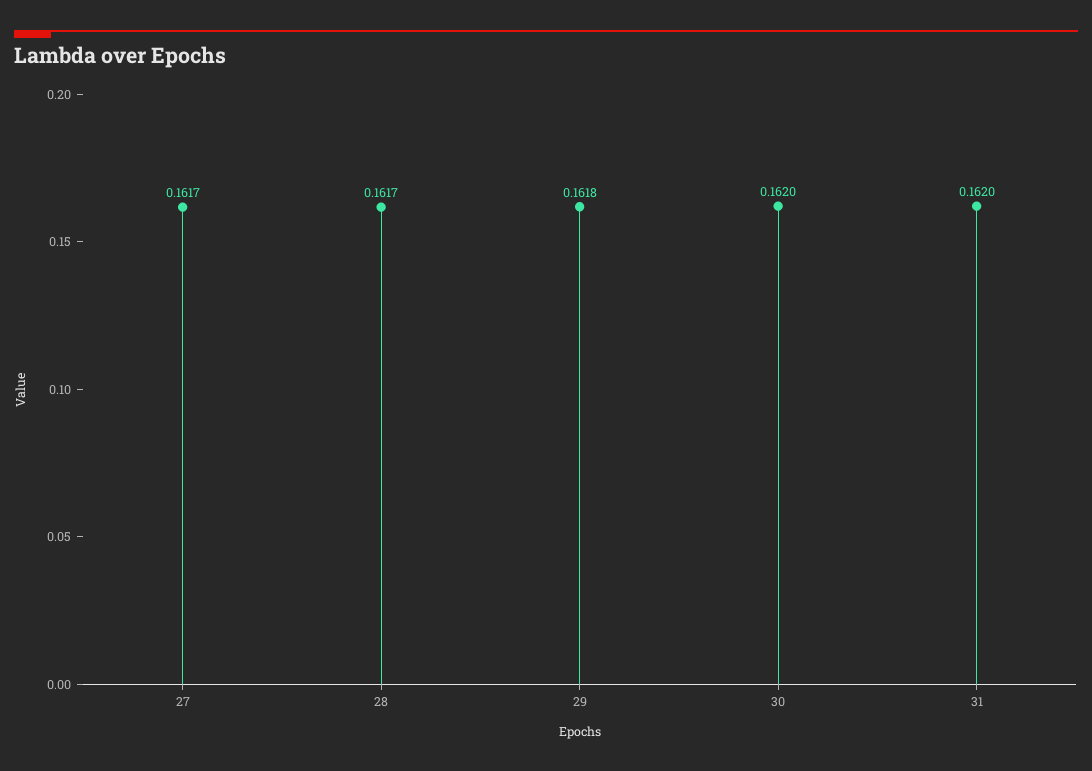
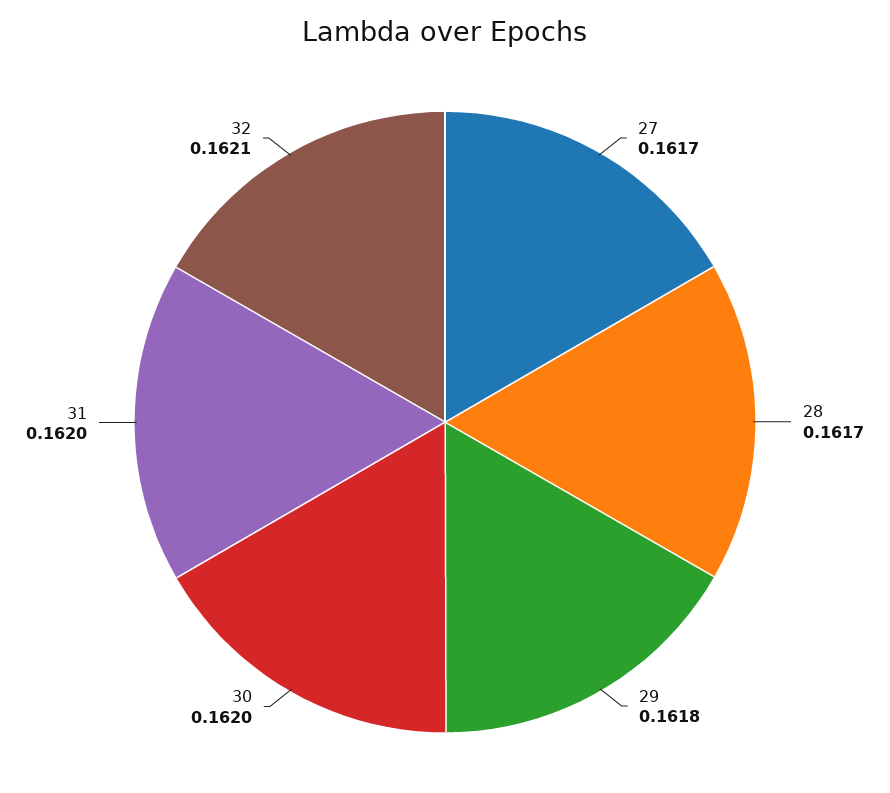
32: none -> 0.1621

